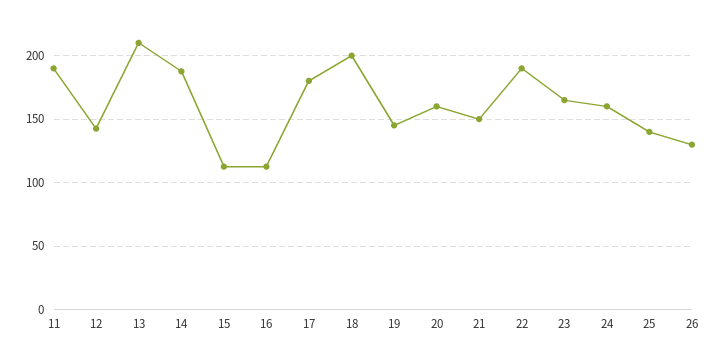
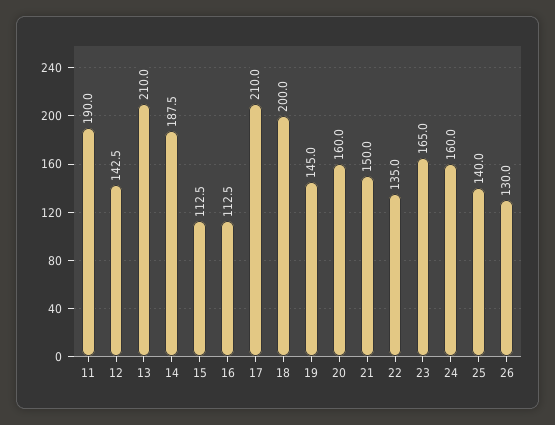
17: 180 -> 210
22: 190 -> 135

